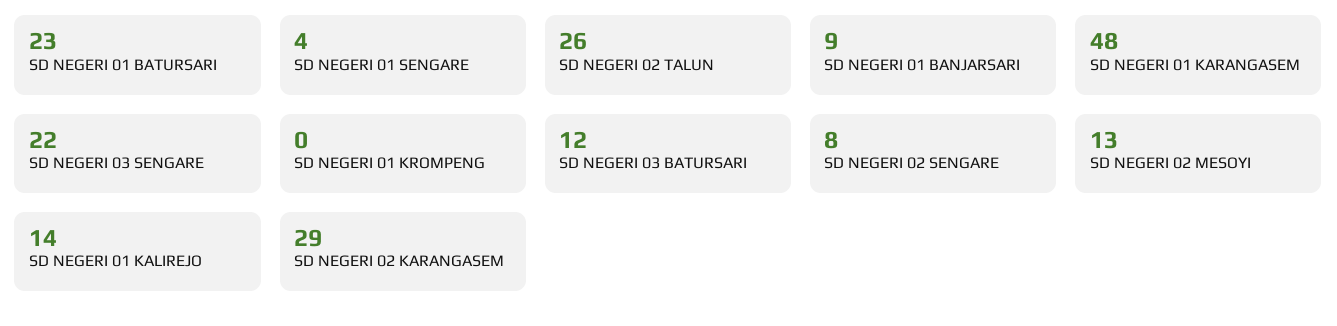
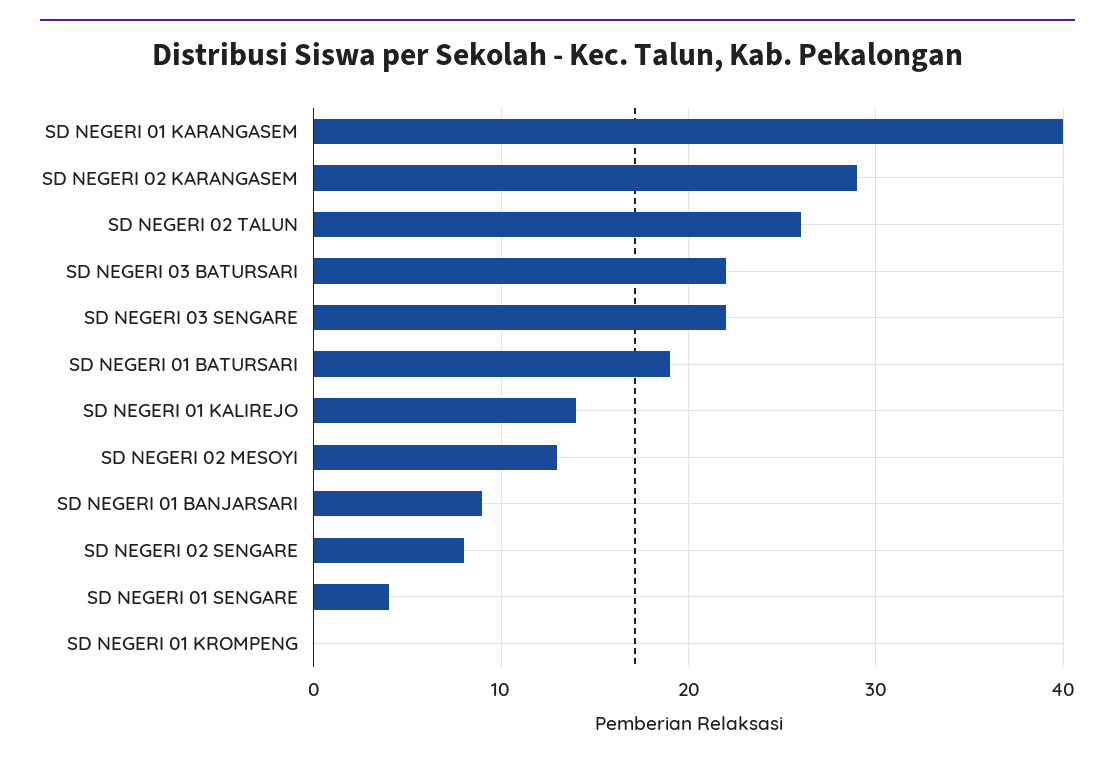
SD NEGERI 01 BATURSARI: 23 -> 19
SD NEGERI 01 KARANGASEM: 48 -> 40
SD NEGERI 03 BATURSARI: 12 -> 22

